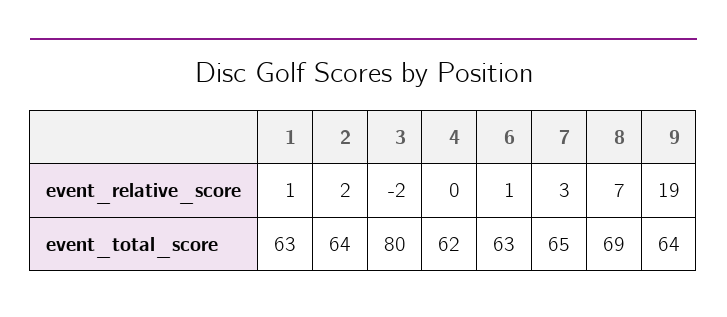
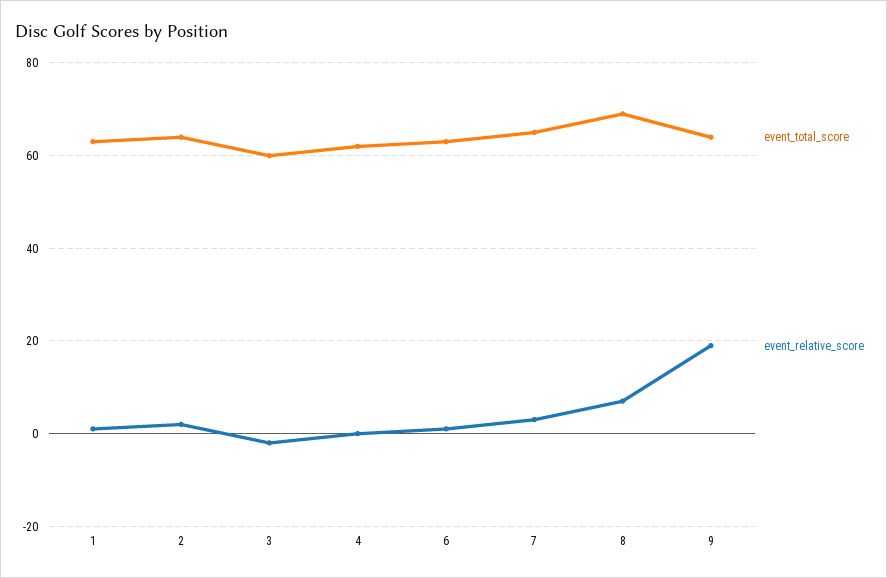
event_total_score, 3: 80 -> 60

